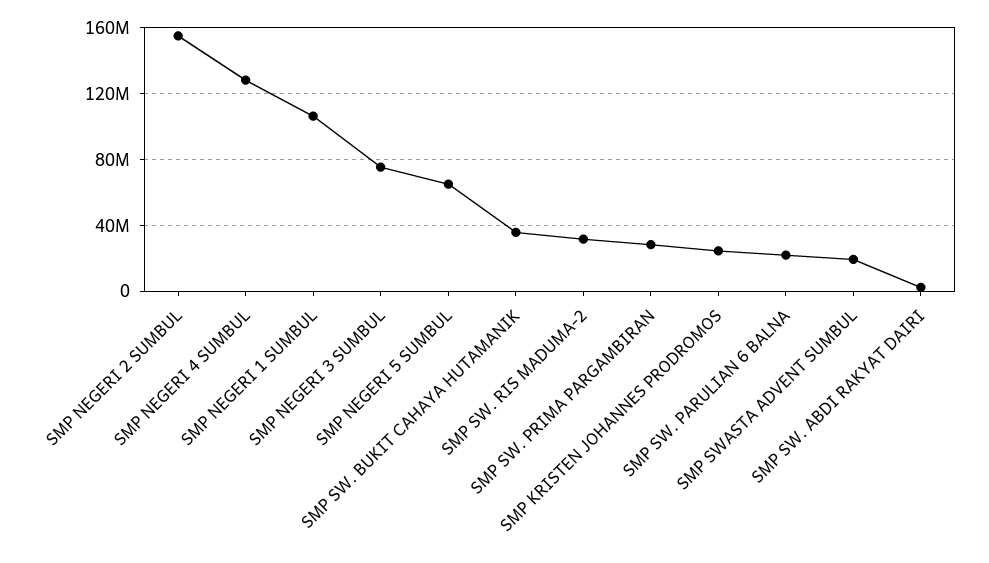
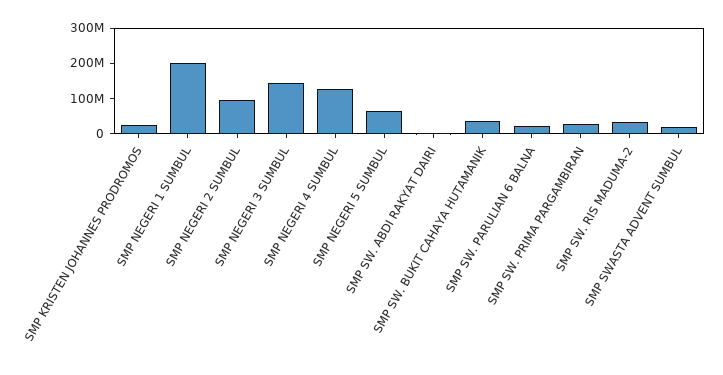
SMP NEGERI 2 SUMBUL: 155000000 -> 100000000
SMP NEGERI 1 SUMBUL: 105000000 -> 200000000
SMP NEGERI 3 SUMBUL: 75000000 -> 150000000

